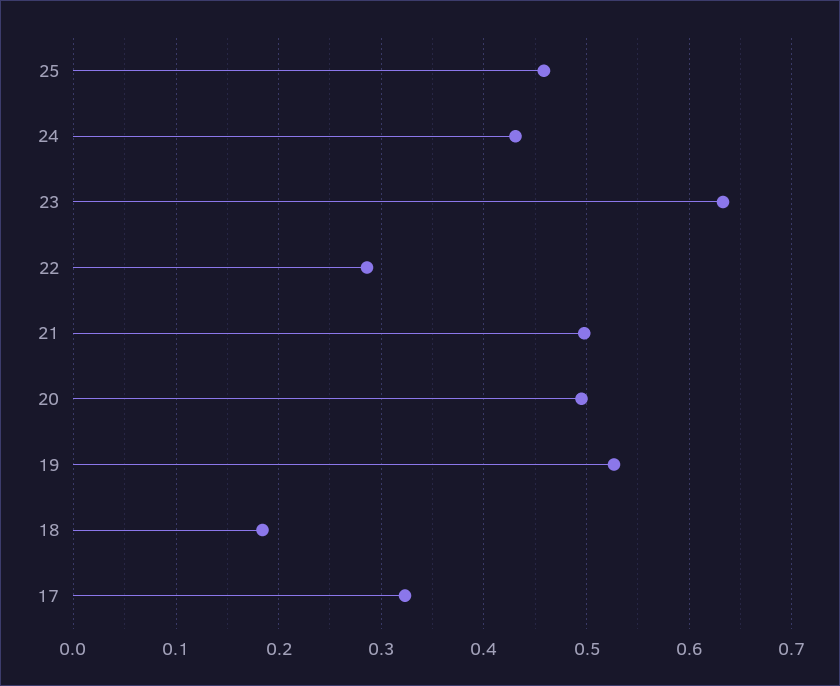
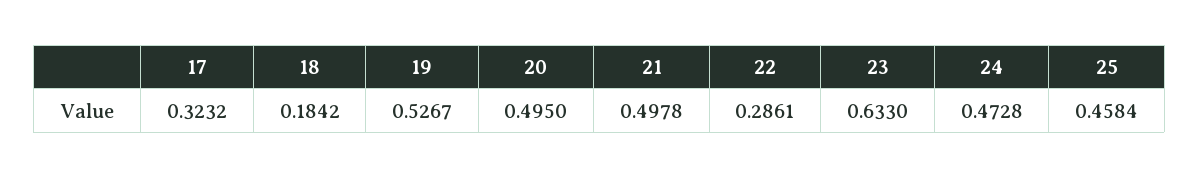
24: 0.43 -> 0.4728

